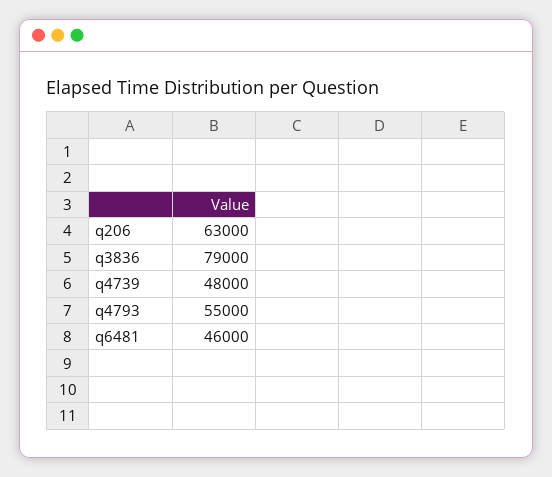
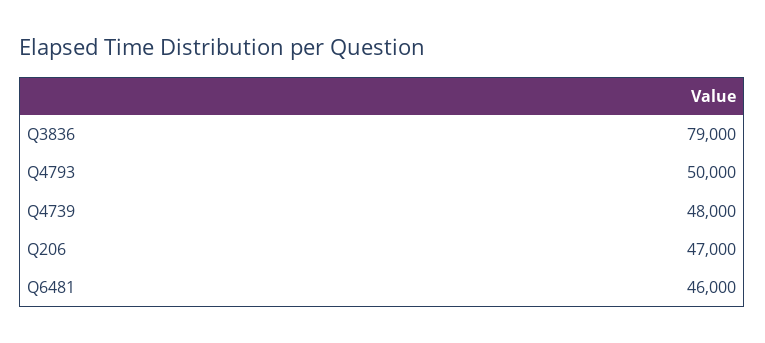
q206: 63000 -> 47000
q4793: 55000 -> 50000

